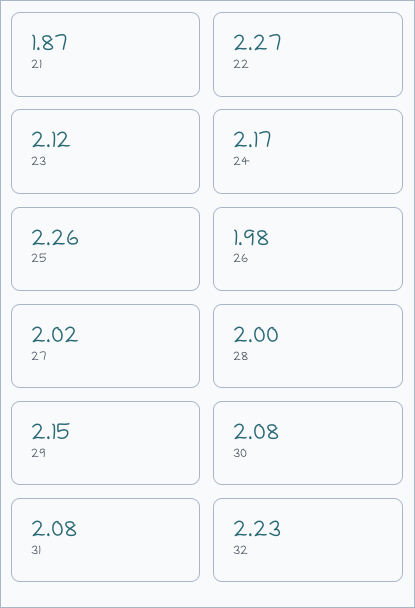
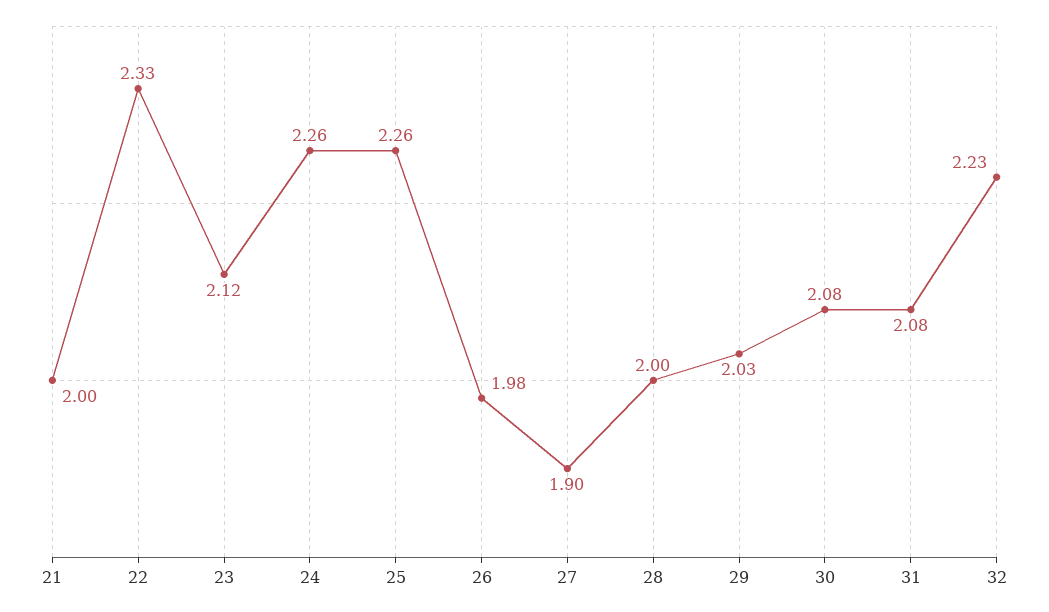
21: 1.87 -> 2
22: 2.27 -> 2.33
24: 2.17 -> 2.26
27: 2.02 -> 1.9
29: 2.15 -> 2.03

